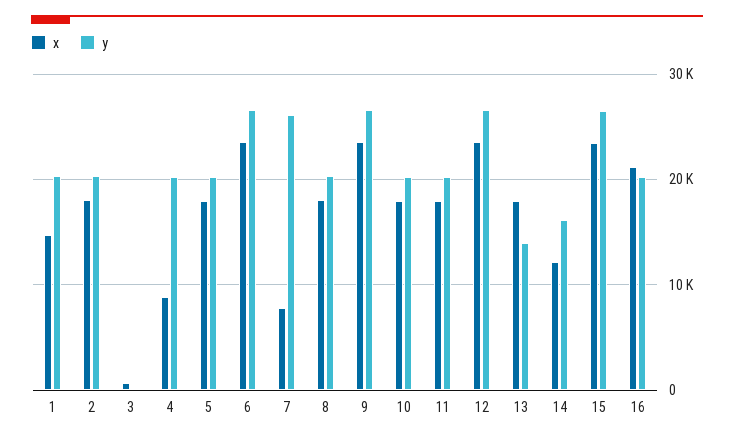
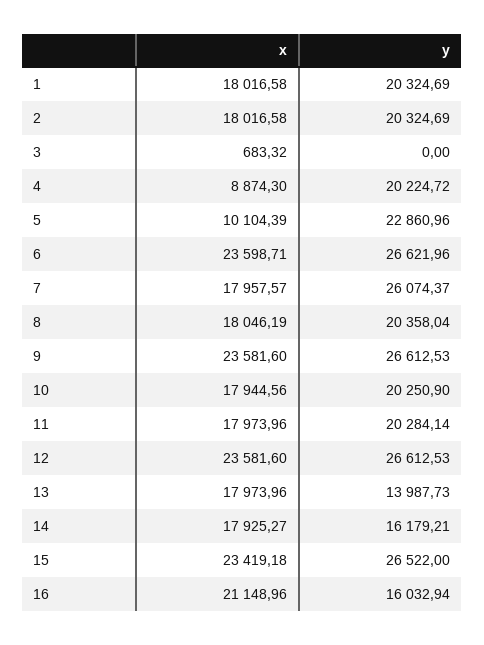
x, 1: 15000 -> 18016.58
x, 5: 18000 -> 10104.39
y, 5: 20000 -> 22860.96
x, 7: 8000 -> 17957.57
x, 14: 12000 -> 17925.27
y, 16: 20000 -> 16032.94

